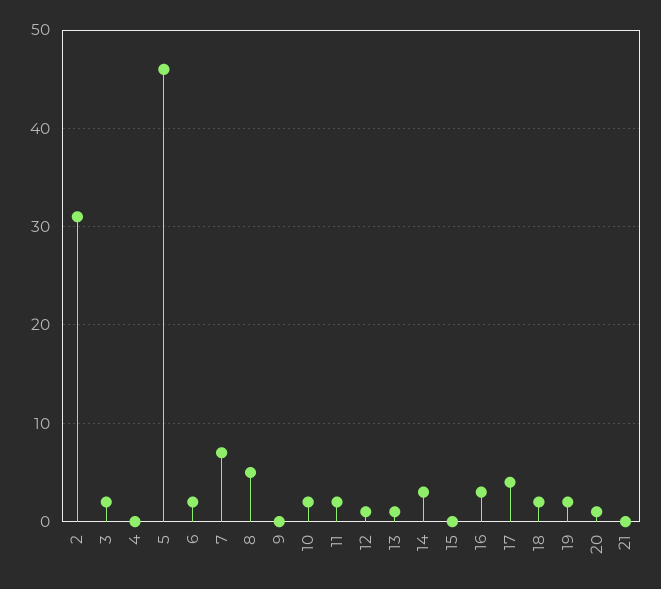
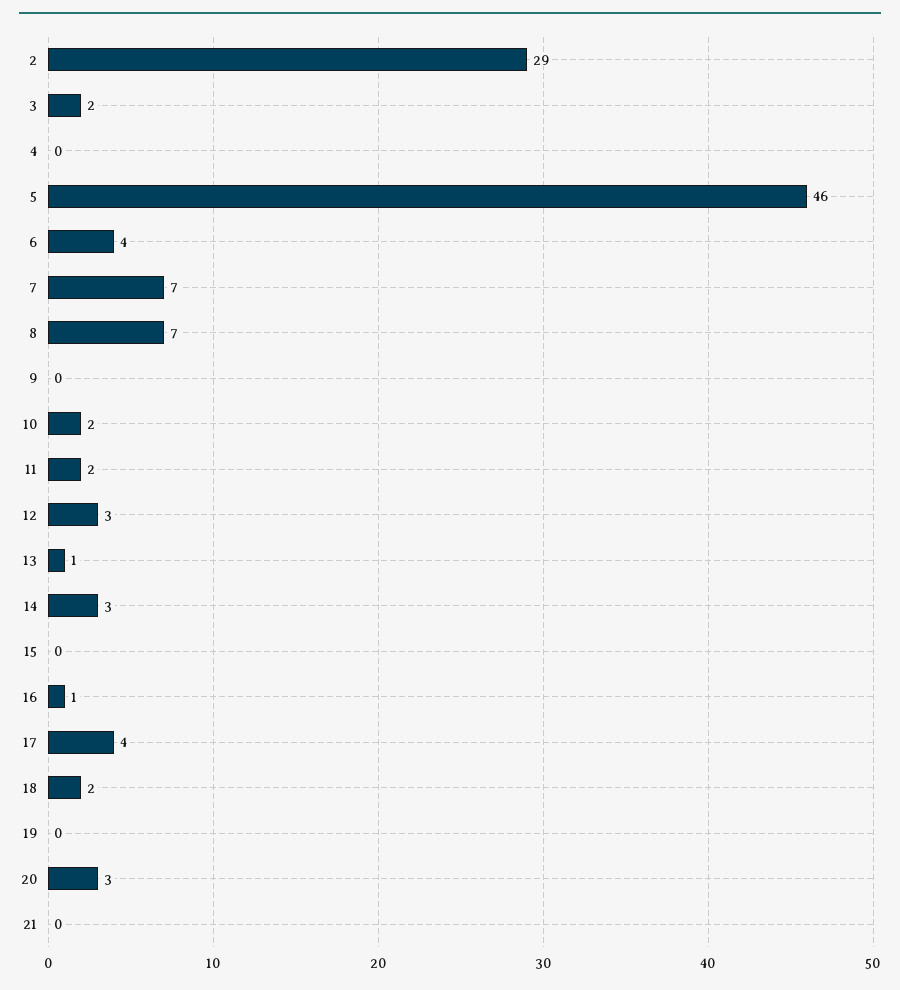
2: 31 -> 29
6: 2 -> 4
8: 5 -> 7
12: 1 -> 3
16: 3 -> 1
19: 2 -> 0
20: 1 -> 3

